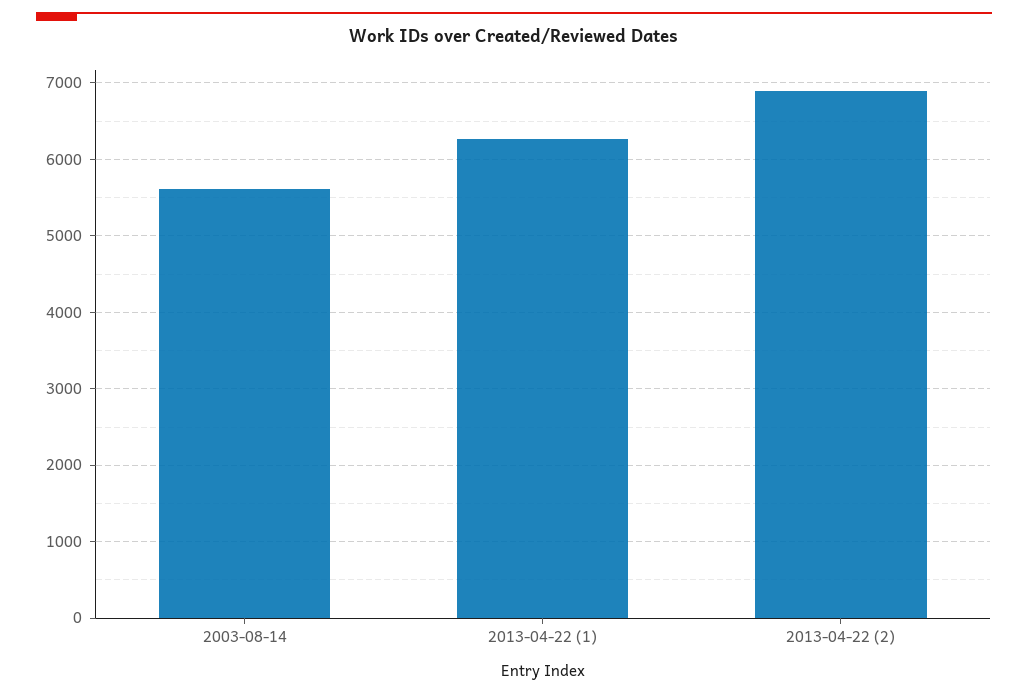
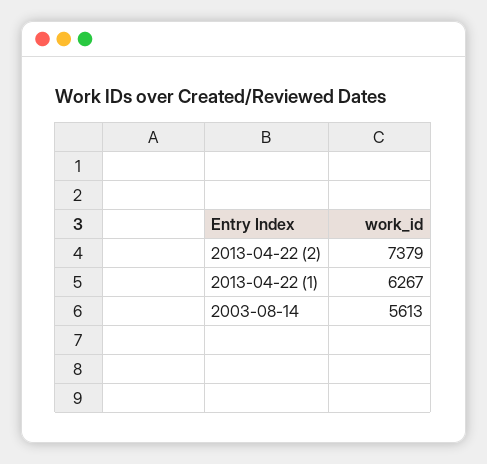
2013-04-22 (2): 6900 -> 7379

